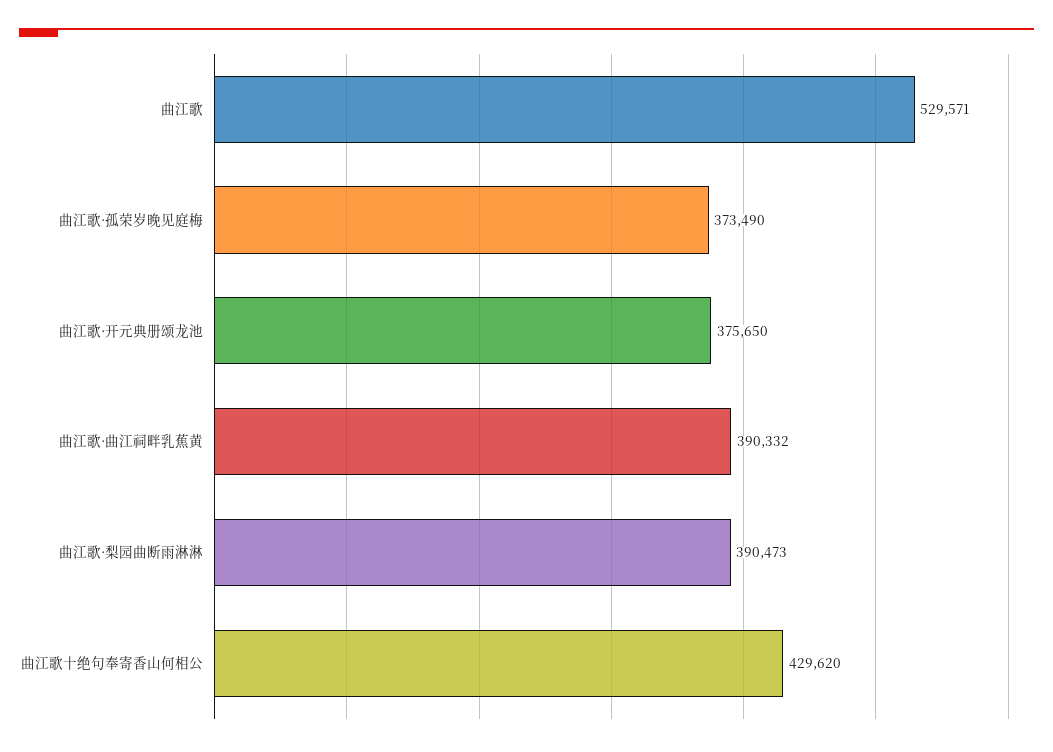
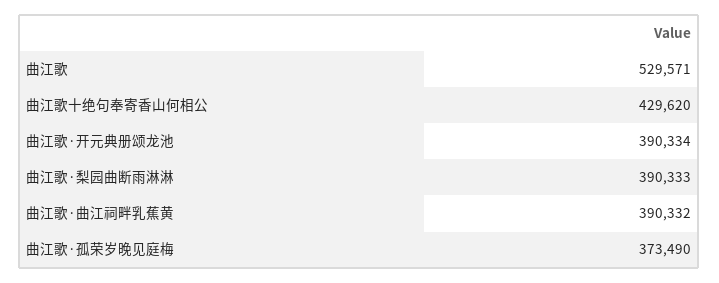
曲江歌·开元典册颂龙池: 375650 -> 390334
曲江歌·梨园曲断雨淋淋: 390473 -> 390333

